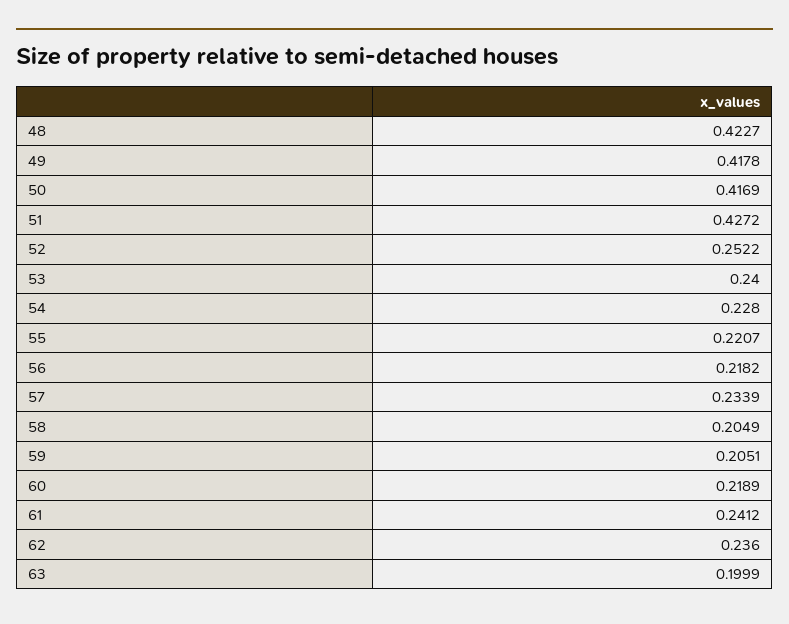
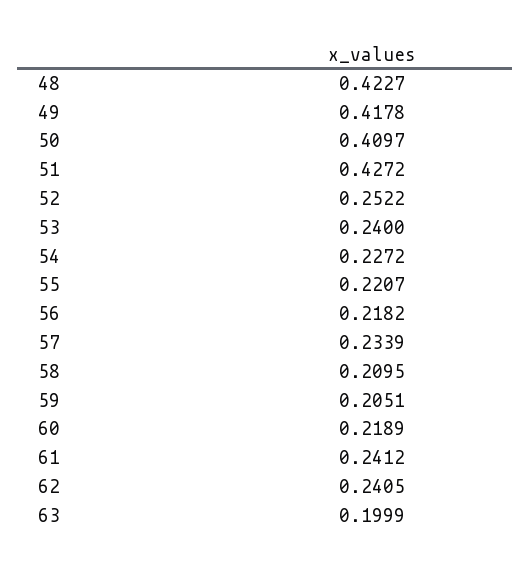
50: 0.4169 -> 0.4097
54: 0.228 -> 0.2272
58: 0.2049 -> 0.2095
62: 0.236 -> 0.2405

